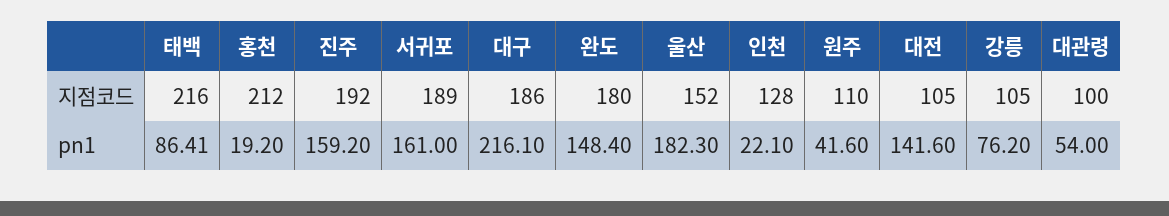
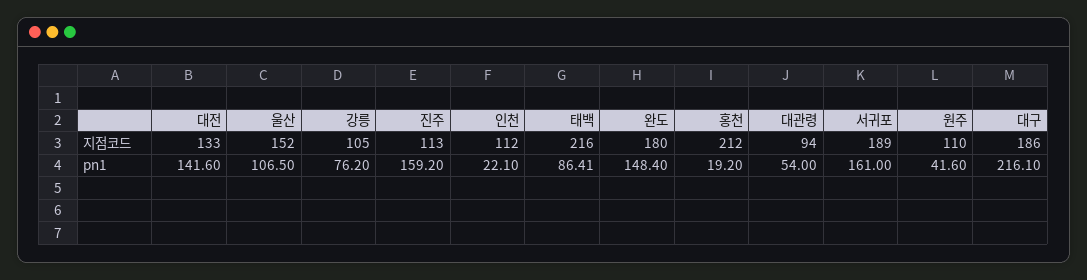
진주, 지점코드: 192 -> 113
인천, 지점코드: 128 -> 112
대전, 지점코드: 105 -> 133
대관령, 지점코드: 100 -> 94
울산, pn1: 182.3 -> 106.5

